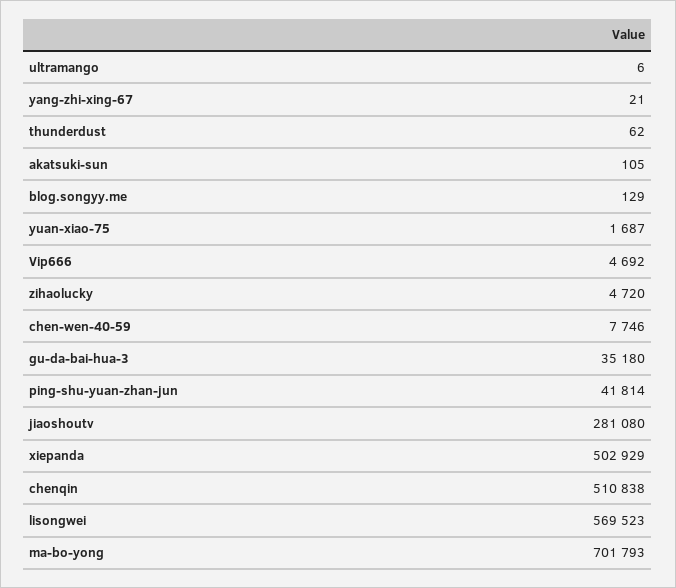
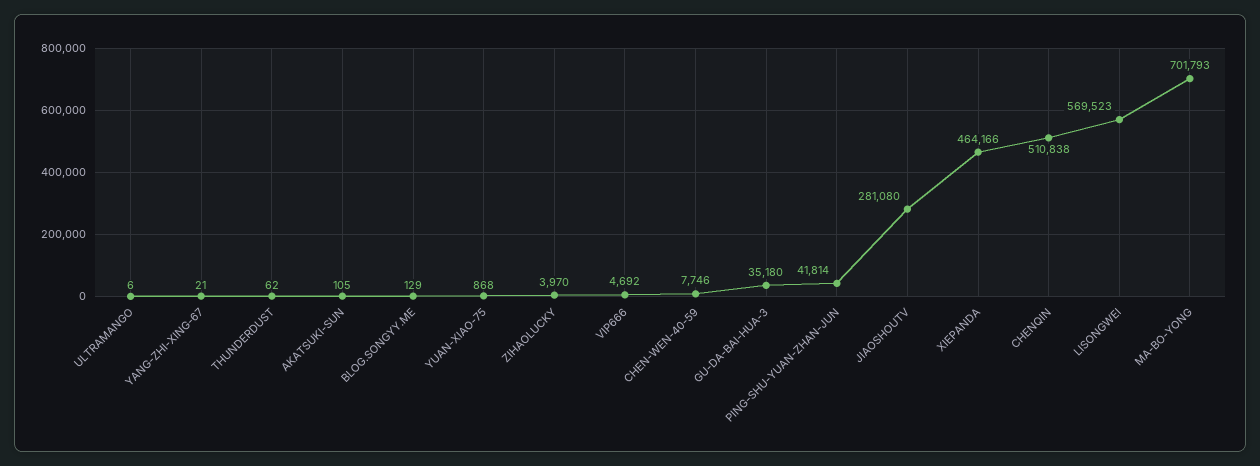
yuan-xiao-75: 1687 -> 868
zihaolucky: 4720 -> 3970
xiepanda: 502929 -> 464166

